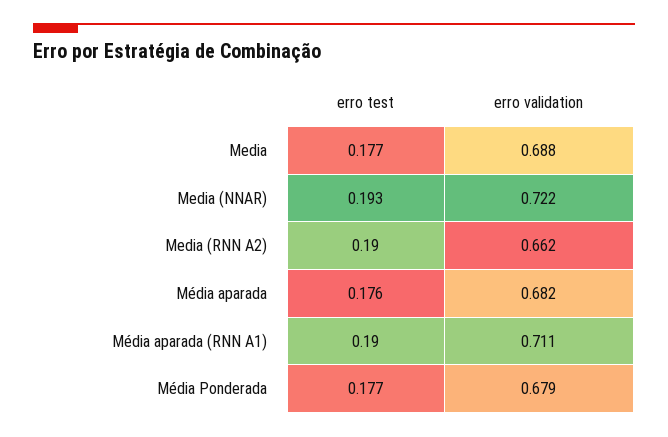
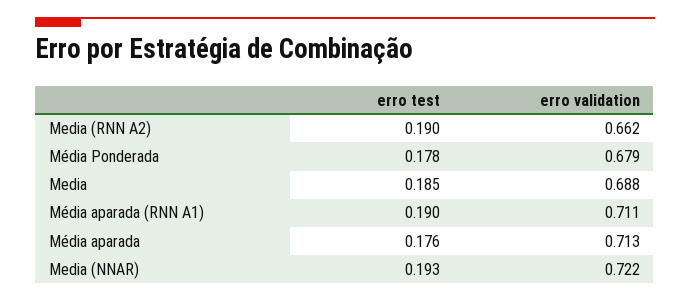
erro test, Media: 0.177 -> 0.185
erro validation, Média aparada: 0.682 -> 0.713
erro test, Média Ponderada: 0.177 -> 0.178

